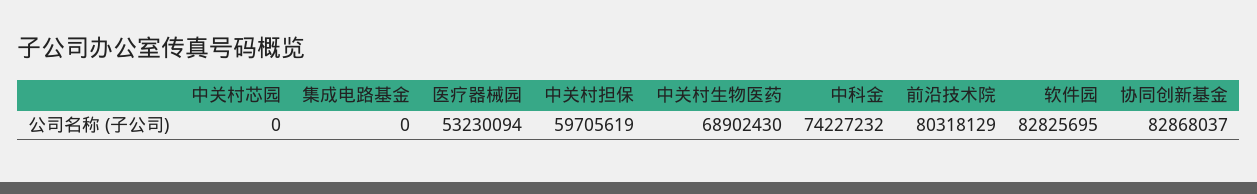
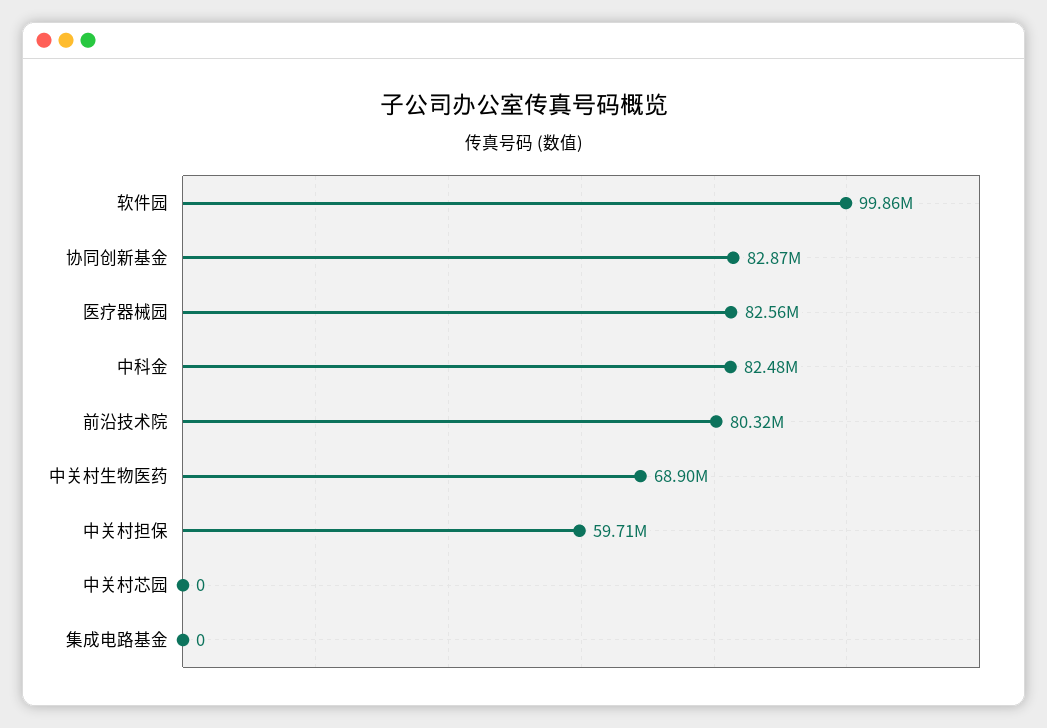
医疗器械园: 53230094 -> 82560000
中科金: 74227232 -> 82480000
软件园: 82825695 -> 99860000

